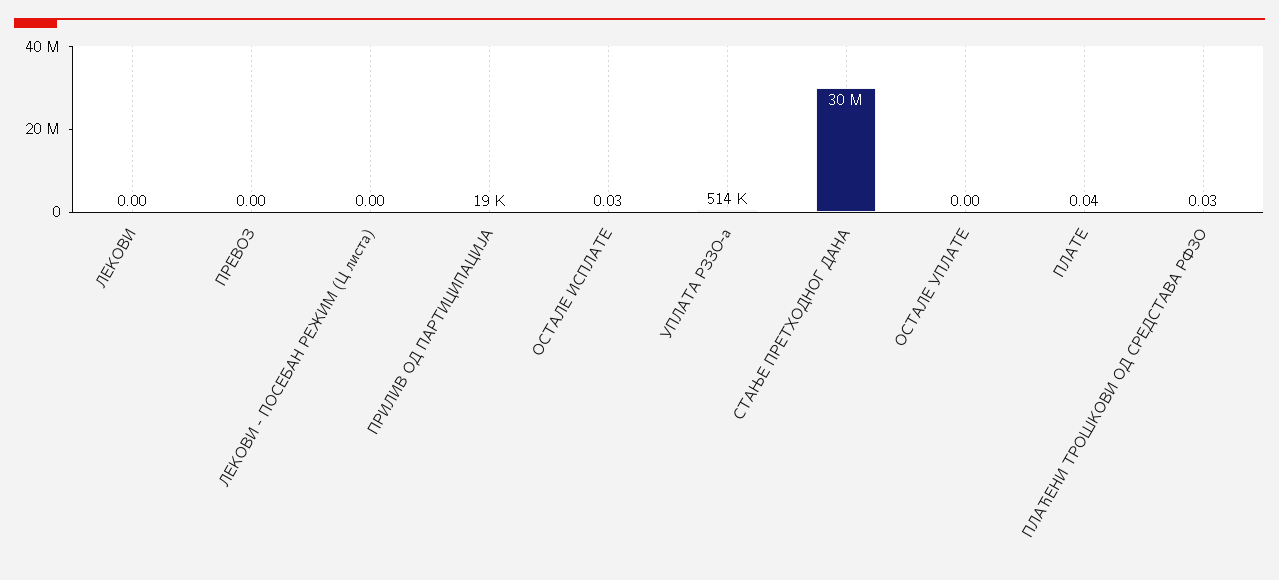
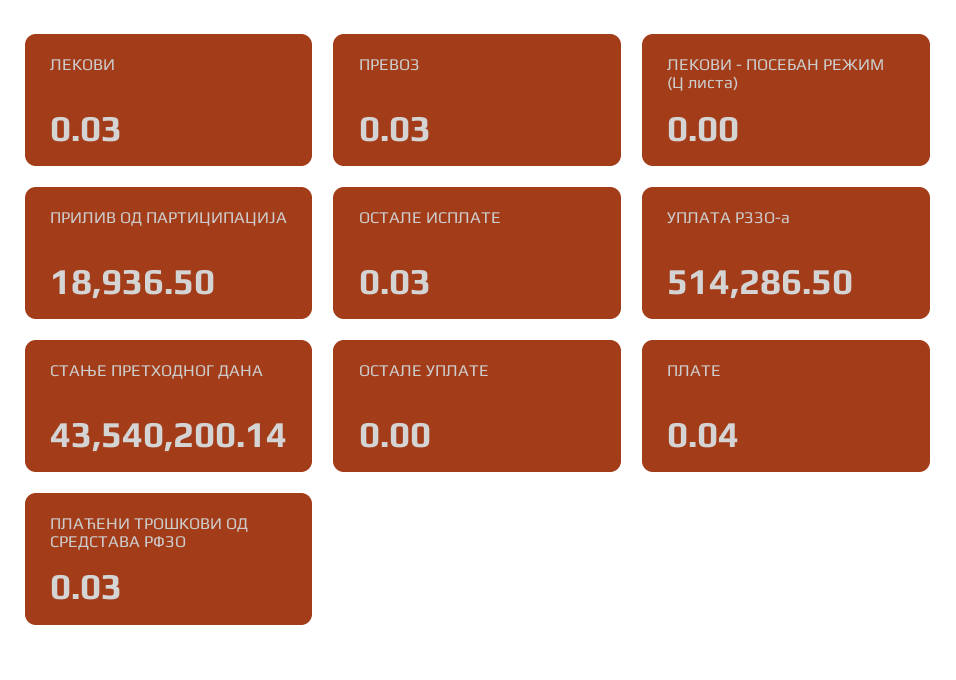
ЛЕКОВИ: 0 -> 0.03
ПРЕВОЗ: 0 -> 0.03
СТАЊЕ ПРЕТХОДНОГ ДАНА: 30000000 -> 43540200.14

